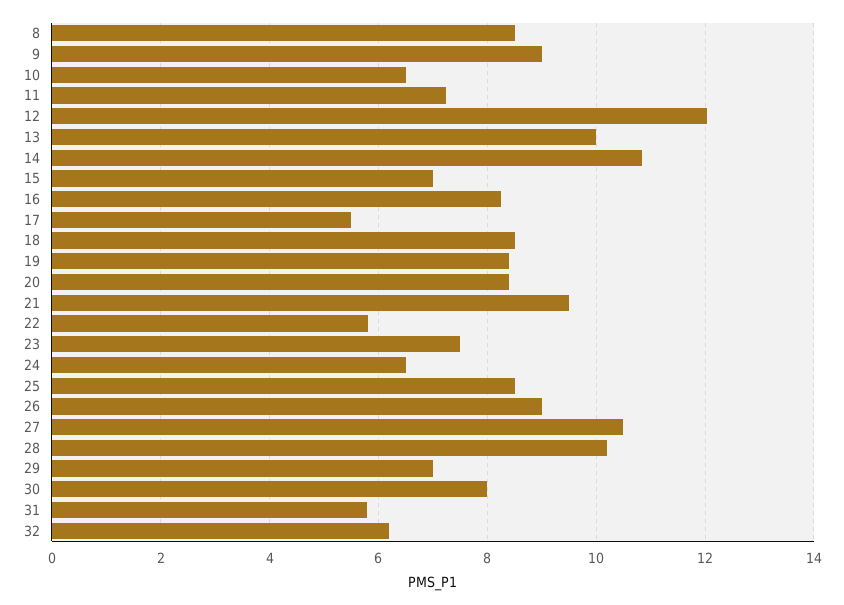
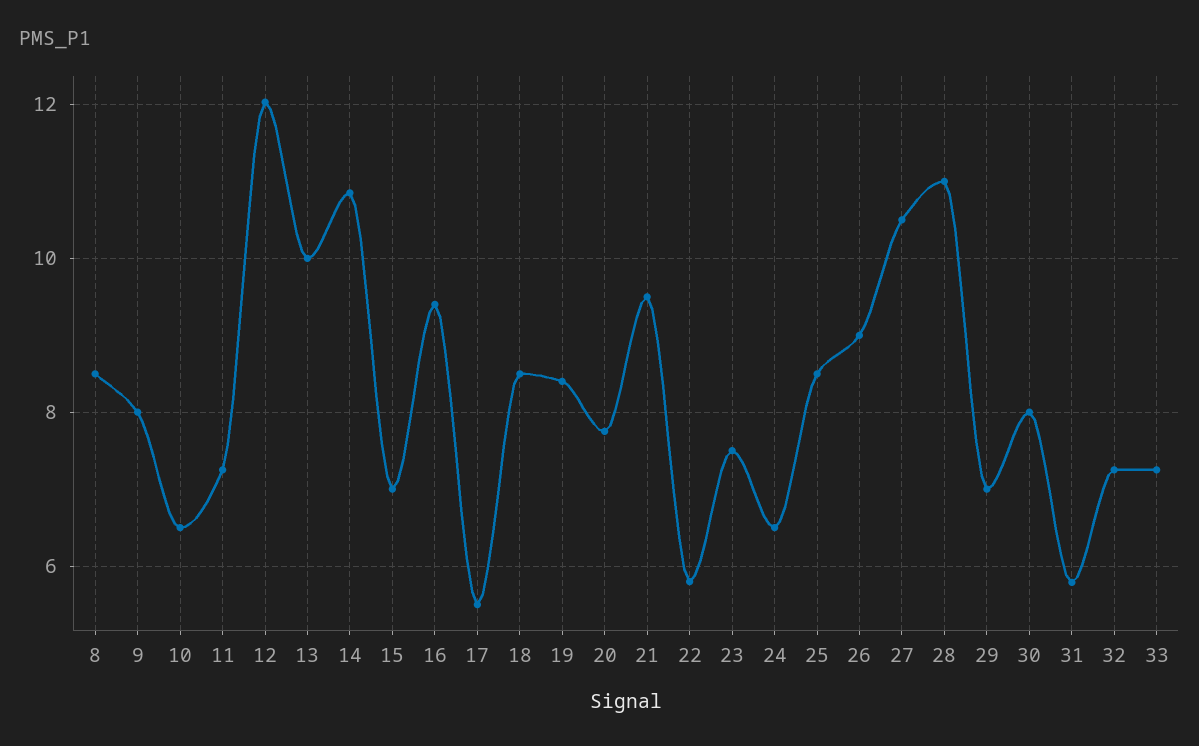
9: 9 -> 8
16: 8.2 -> 9.4
20: 8.4 -> 7.8
28: 10.2 -> 11
32: 6.2 -> 7.2
33: none -> 7.2

